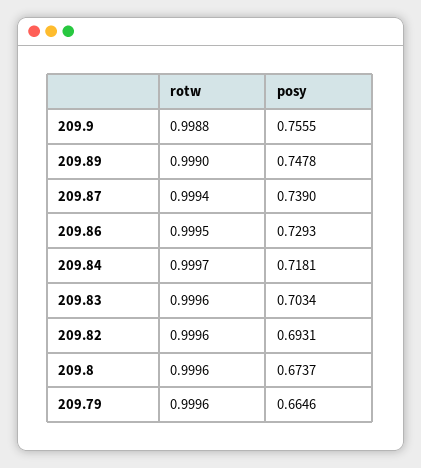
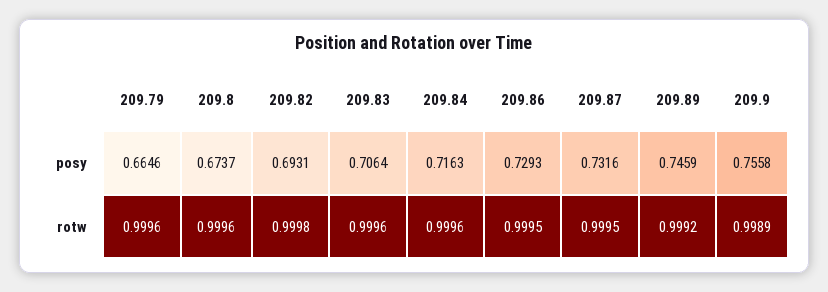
rotw, 209.9: 0.9988 -> 0.9989
posy, 209.9: 0.7555 -> 0.7558
rotw, 209.89: 0.999 -> 0.9992
posy, 209.89: 0.7478 -> 0.7459
rotw, 209.87: 0.9994 -> 0.9995
posy, 209.87: 0.739 -> 0.7316
rotw, 209.84: 0.9997 -> 0.9996
posy, 209.84: 0.7181 -> 0.7163
posy, 209.83: 0.7034 -> 0.7064
rotw, 209.82: 0.9996 -> 0.9998

